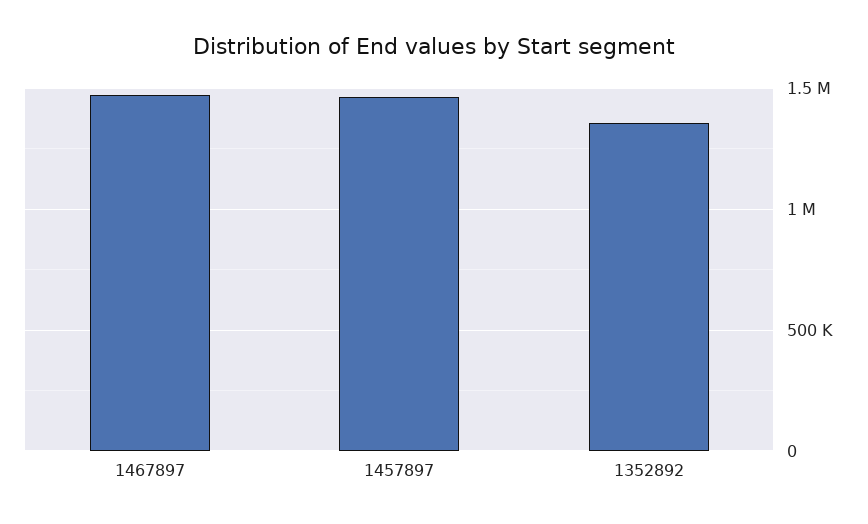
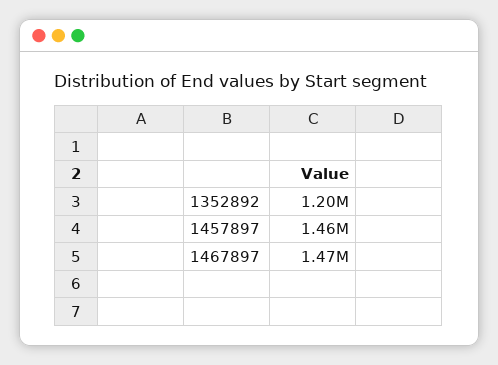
1352892: 1350000 -> 1200000

